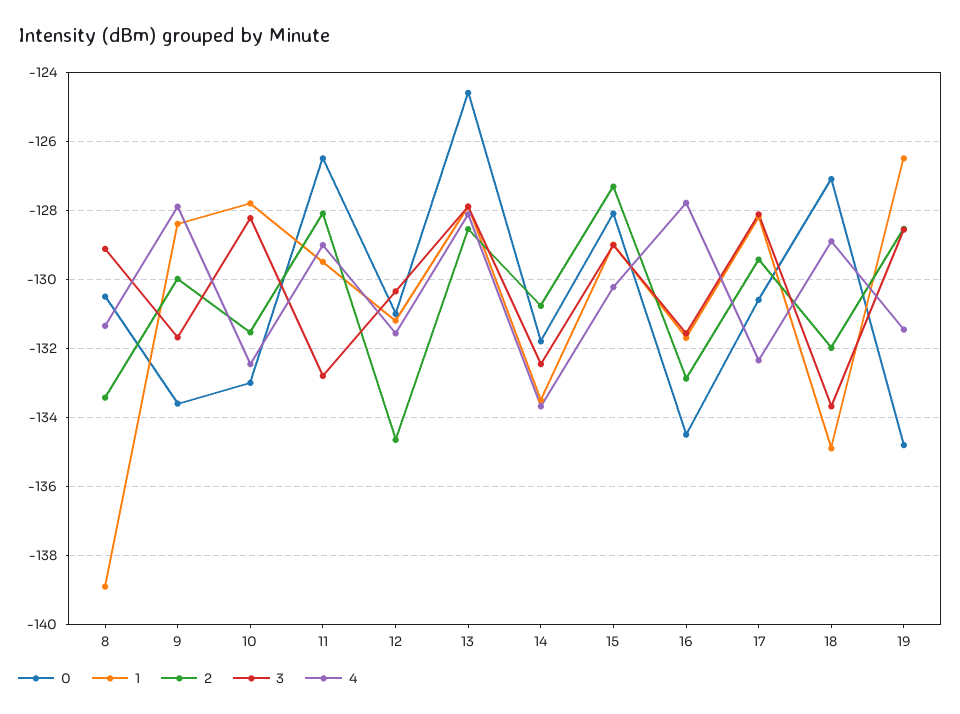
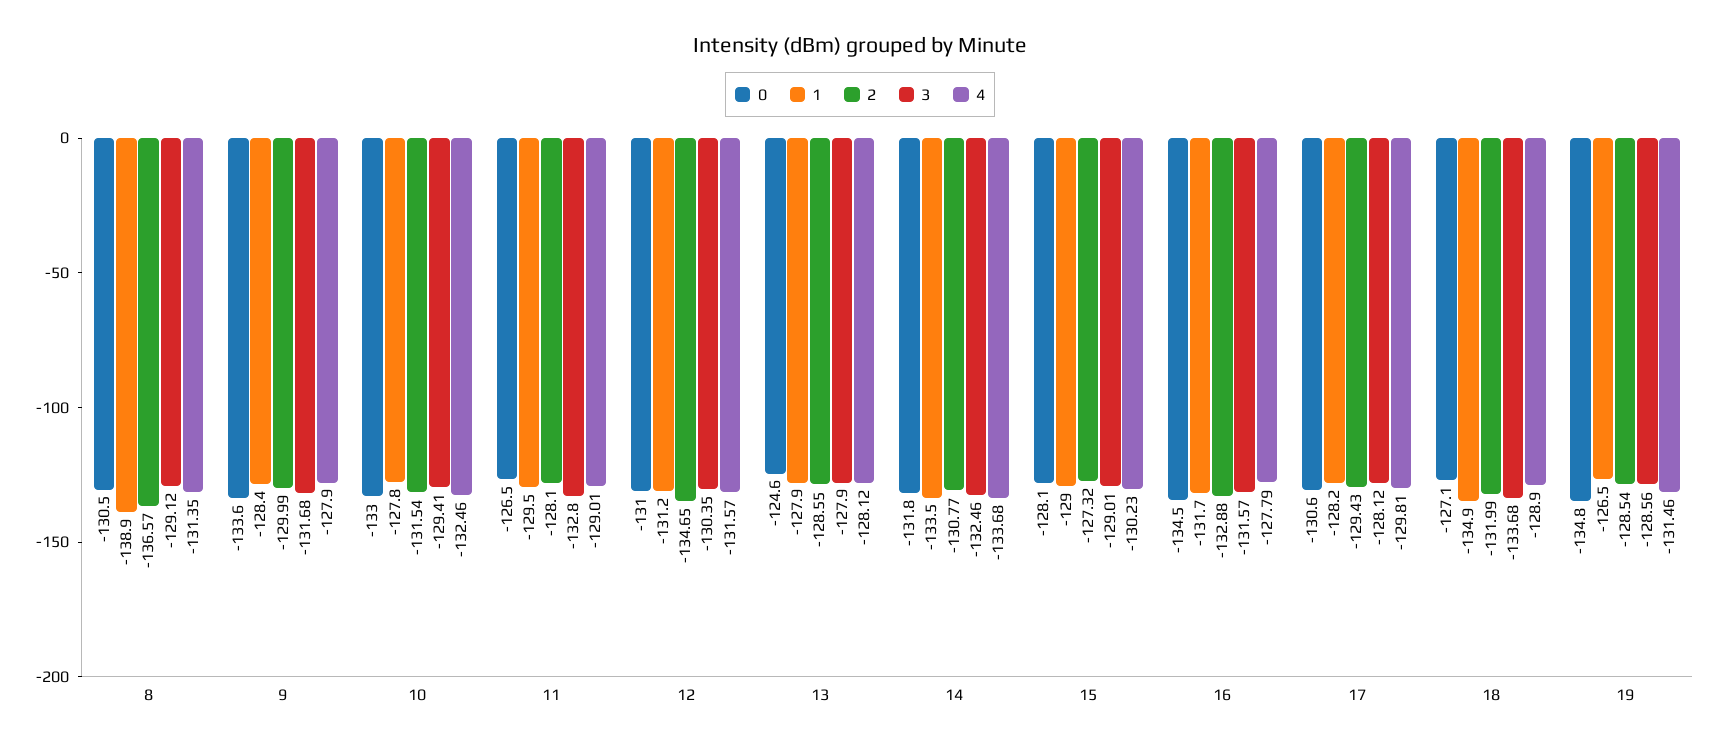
2, 8: -133.4 -> -136.57
3, 10: -128.2 -> -129.41
4, 17: -132.4 -> -129.81

